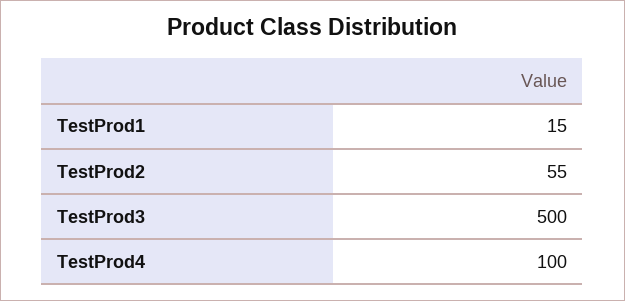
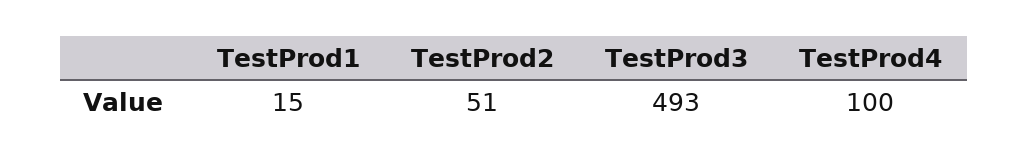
TestProd2: 55 -> 51
TestProd3: 500 -> 493

